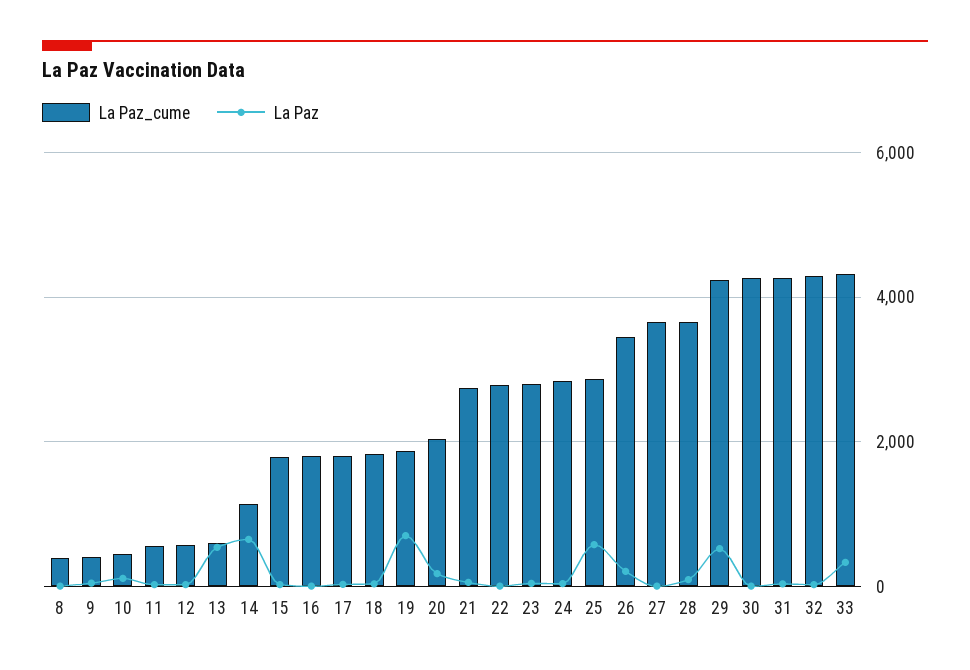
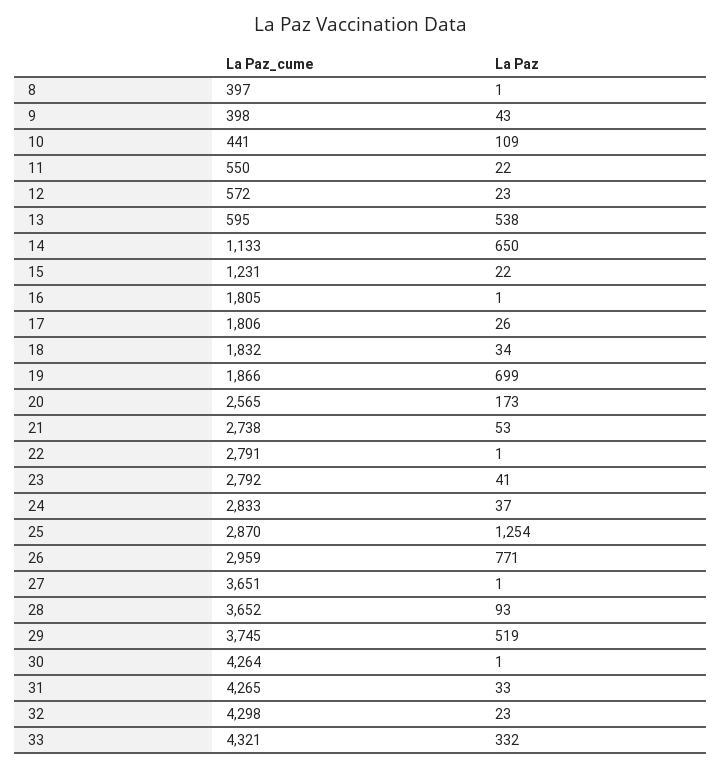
La Paz_cume, 15: 1800 -> 1231
La Paz_cume, 20: 2000 -> 2565
La Paz, 25: 600 -> 1254
La Paz_cume, 26: 3400 -> 2959
La Paz, 26: 200 -> 771
La Paz_cume, 29: 4200 -> 3745

